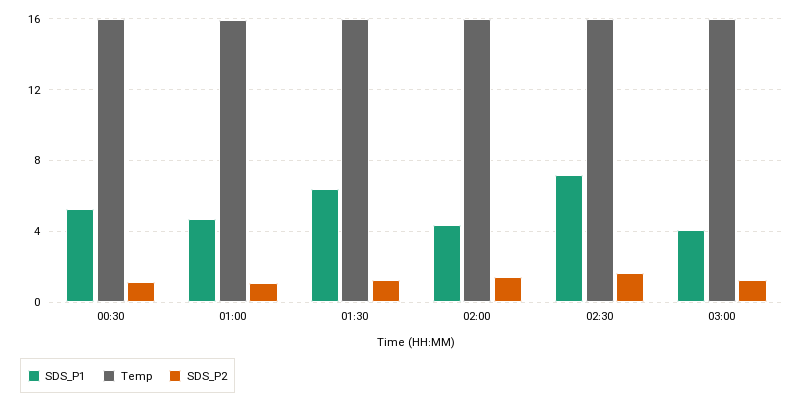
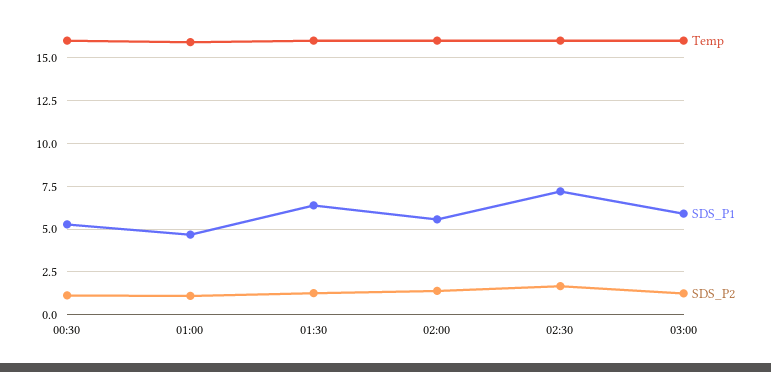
SDS_P1, 02:00: 4.5 -> 5.5
SDS_P1, 03:00: 4 -> 6

